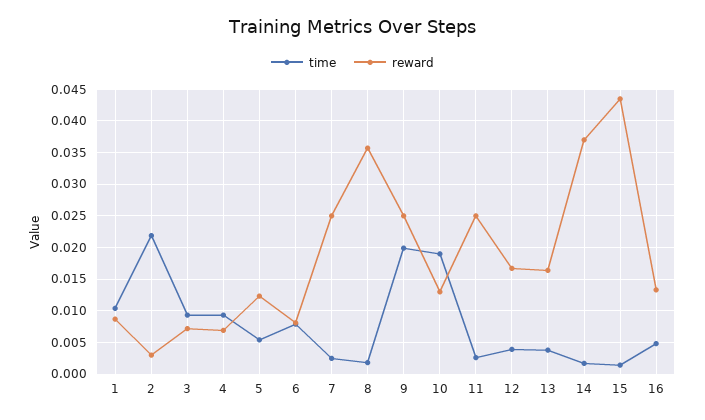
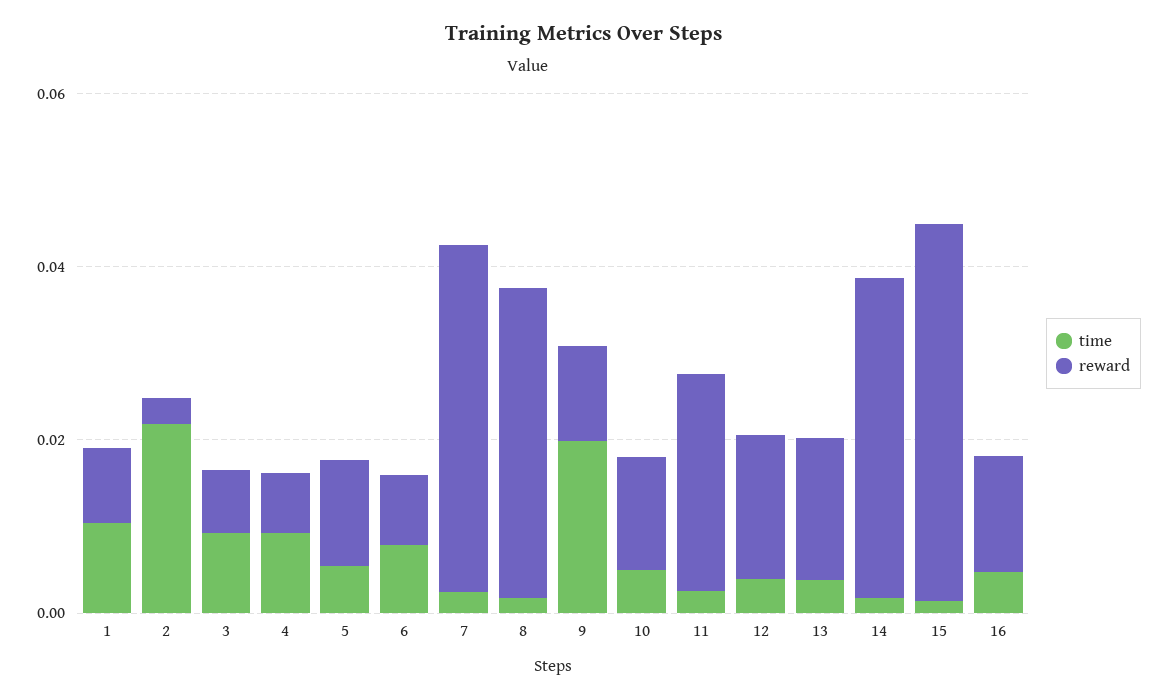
reward, 7: 0.025 -> 0.04
reward, 9: 0.025 -> 0.01
time, 10: 0.019 -> 0.005

